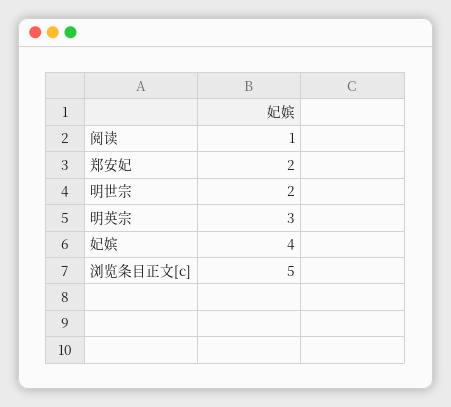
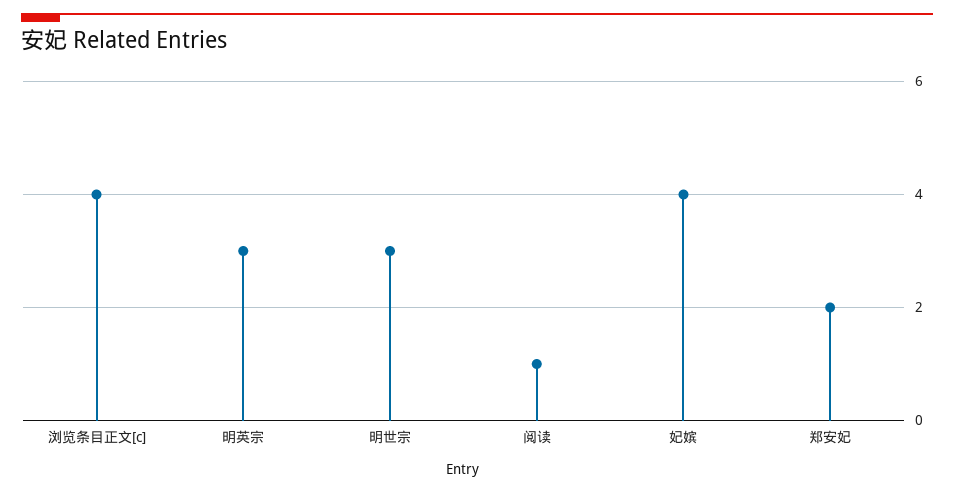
明世宗: 2 -> 3
浏览条目正文[c]: 5 -> 4

